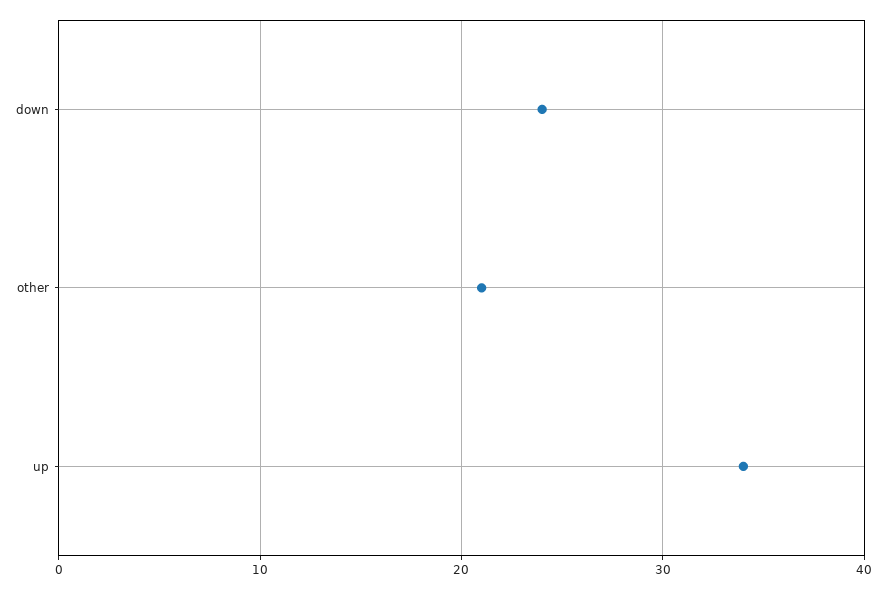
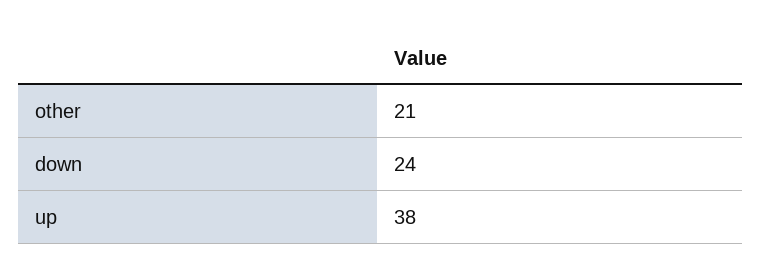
up: 34 -> 38

